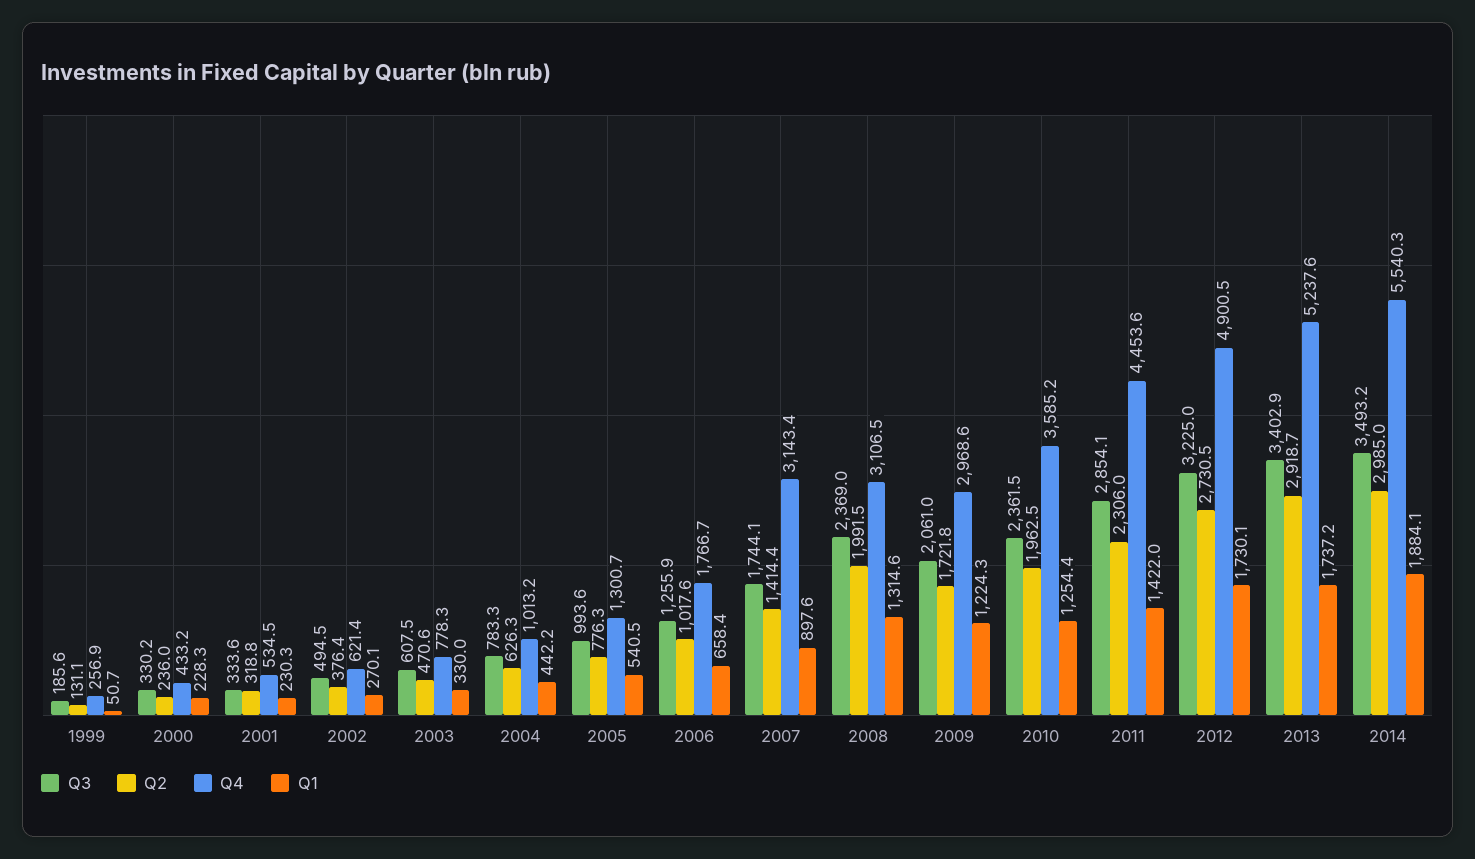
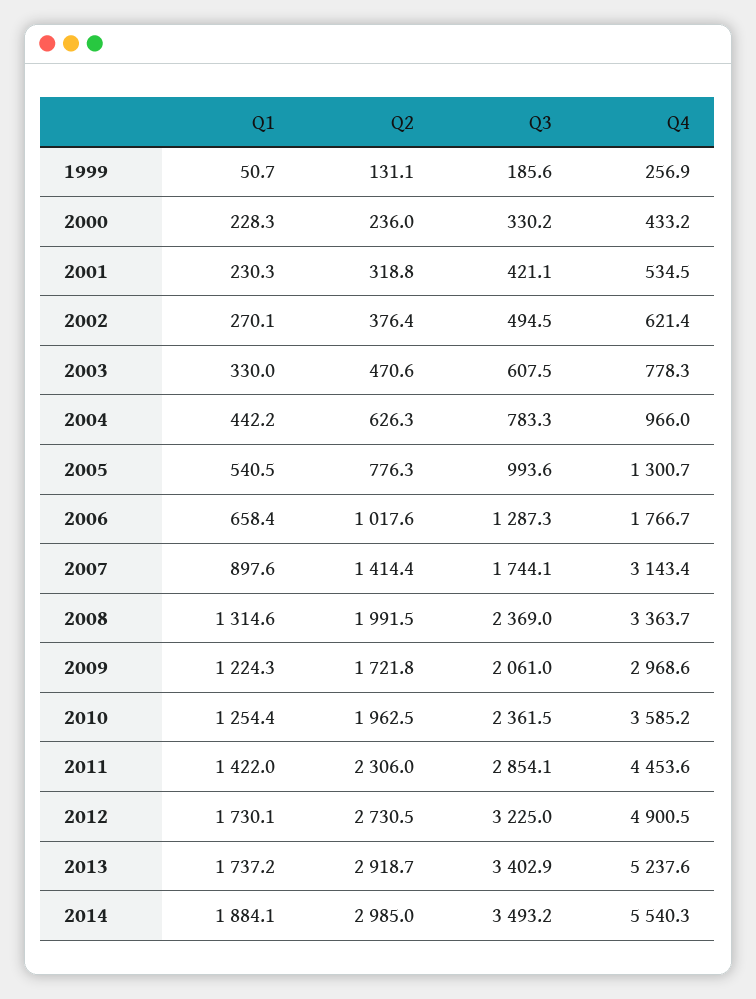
Q3, 2001: 333.6 -> 421.1
Q4, 2004: 1013.2 -> 966
Q3, 2006: 1255.9 -> 1287.3
Q4, 2008: 3106.5 -> 3363.7

